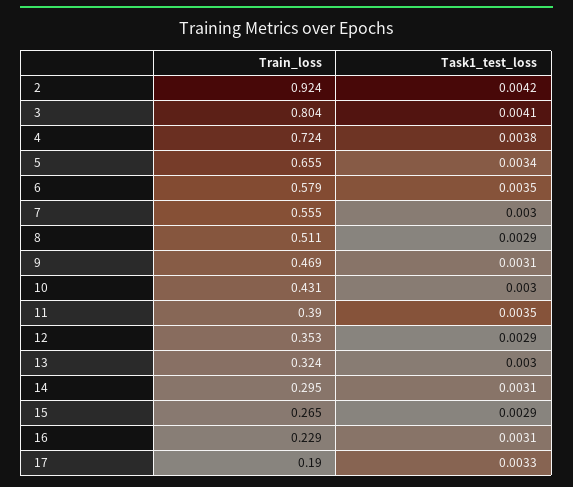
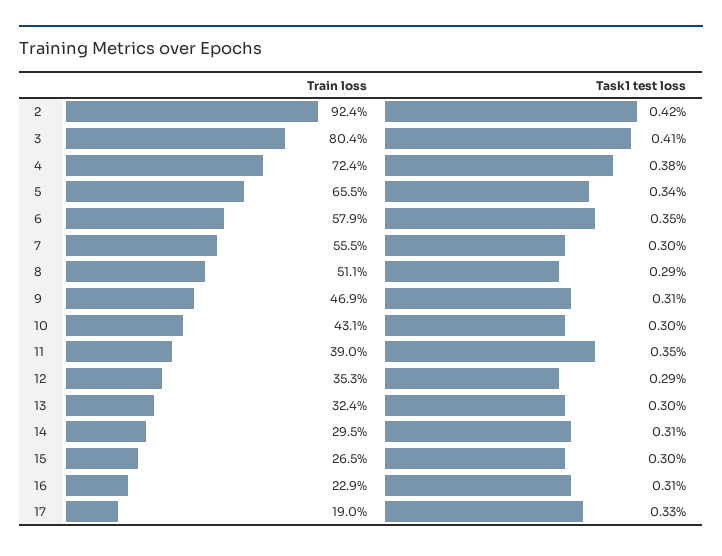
Task1_test_loss, 15: 0.0029 -> 0.003

